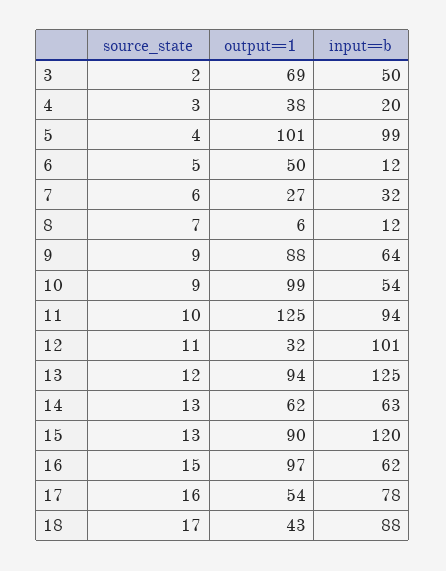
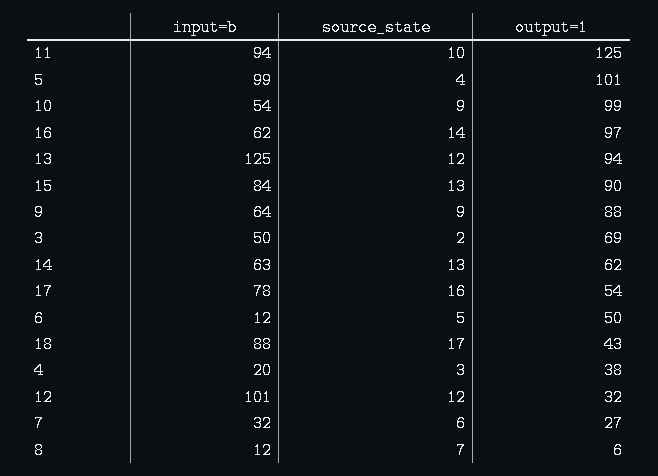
source_state, 12: 11 -> 12
input=b, 15: 120 -> 84
source_state, 16: 15 -> 14

